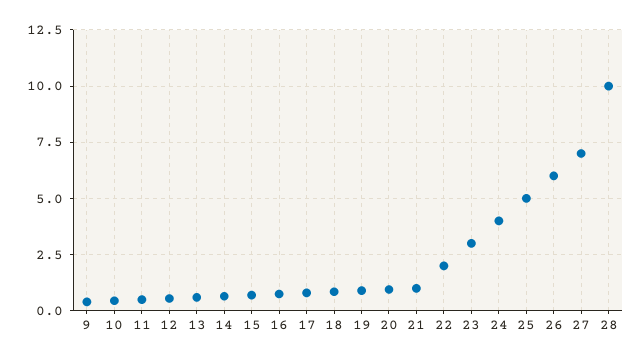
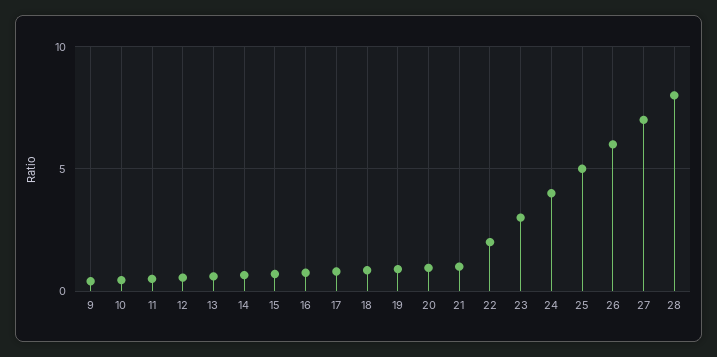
28: 10 -> 8

